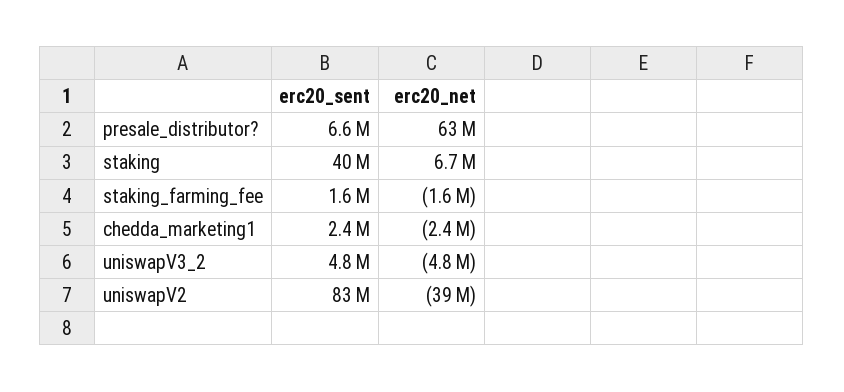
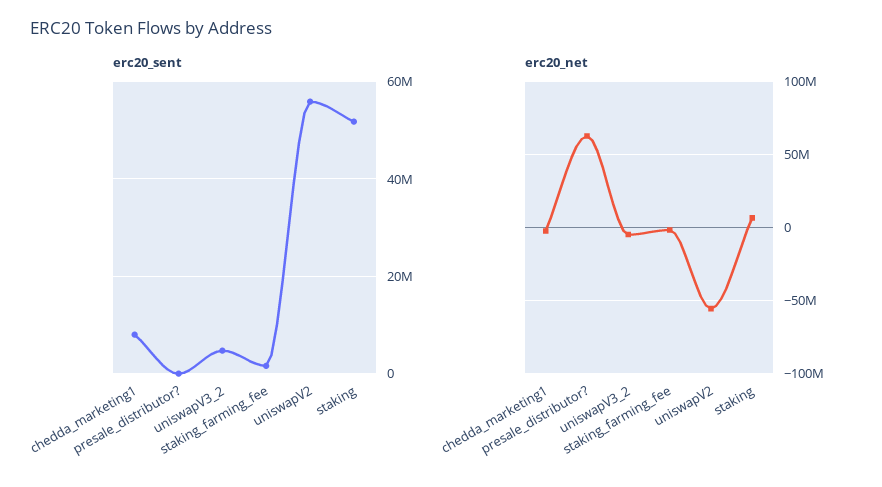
erc20_sent, presale_distributor?: 6600000 -> 0
erc20_sent, staking: 40000000 -> 52000000
erc20_sent, chedda_marketing1: 2400000 -> 8000000
erc20_sent, uniswapV2: 83000000 -> 56000000
erc20_net, uniswapV2: -39000000 -> -55000000

